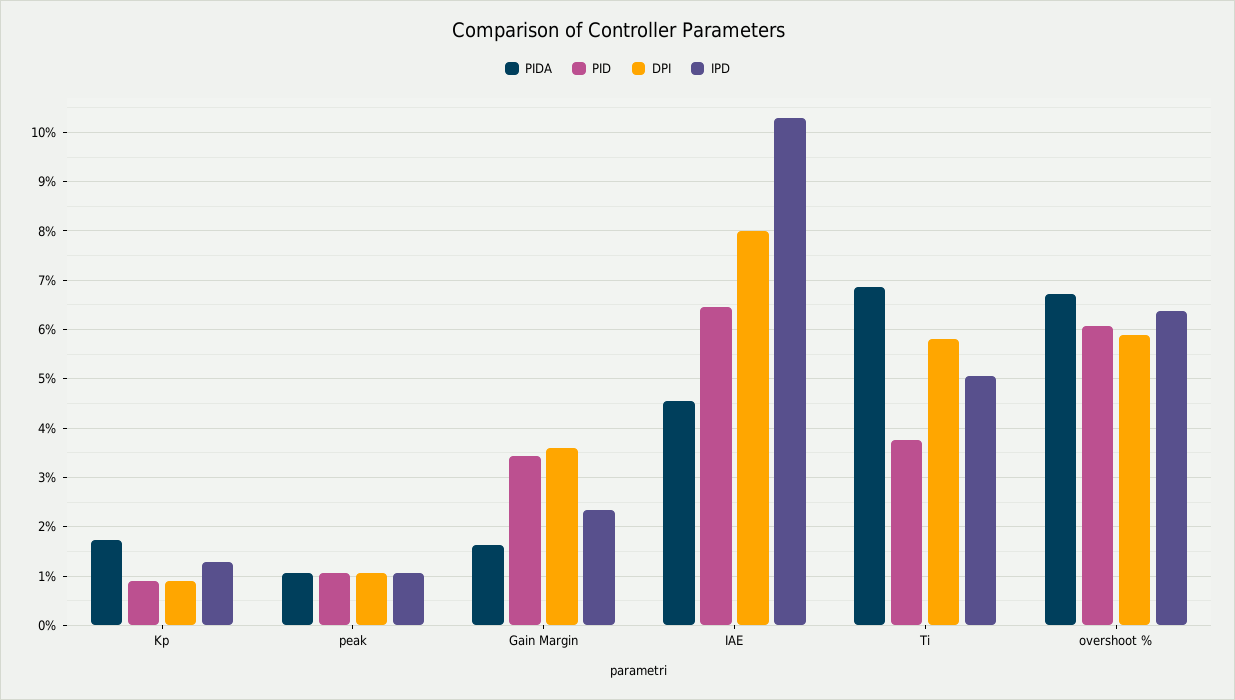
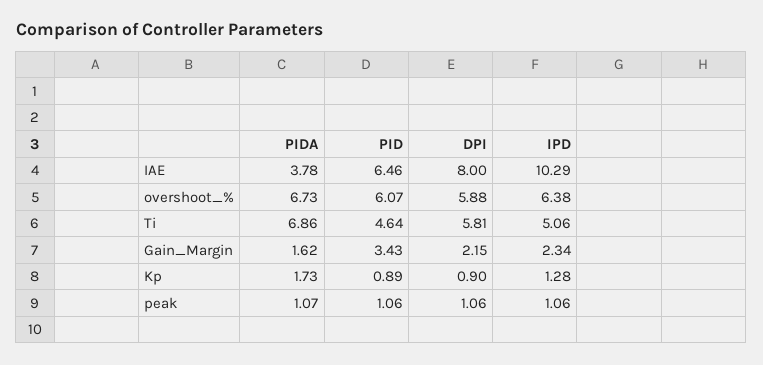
DPI, Gain Margin: 3.6 -> 2.15
PIDA, IAE: 4.6 -> 3.78
PID, Ti: 3.8 -> 4.64

